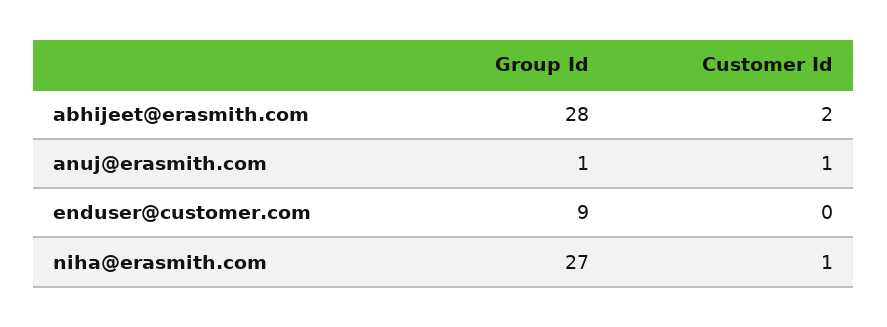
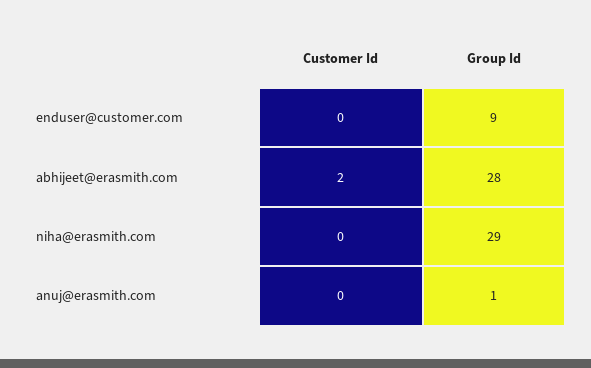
Customer Id, anuj@erasmith.com: 1 -> 0
Group Id, niha@erasmith.com: 27 -> 29
Customer Id, niha@erasmith.com: 1 -> 0

